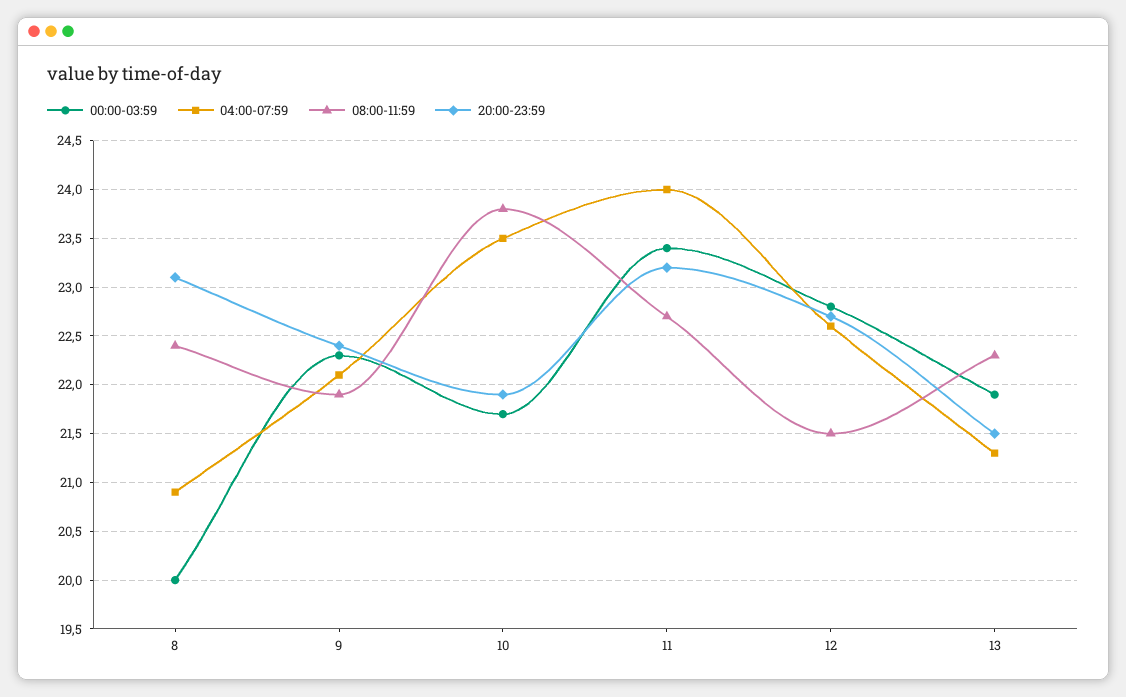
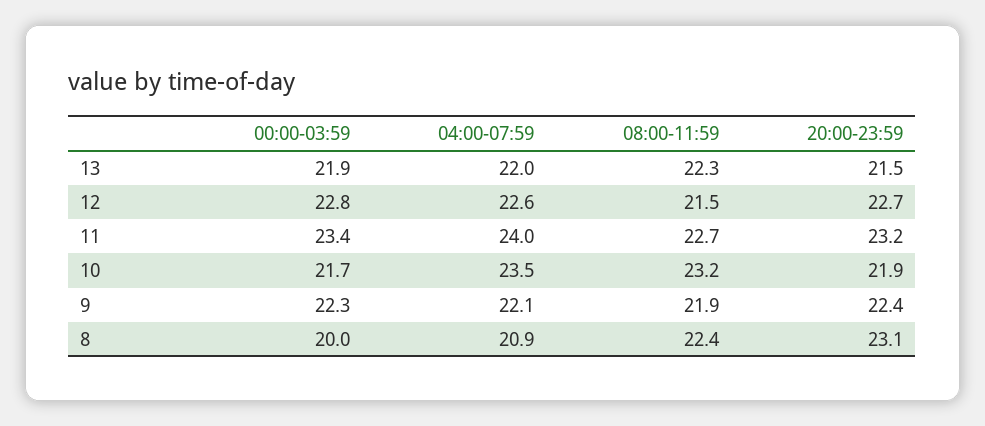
08:00-11:59, 10: 23.8 -> 23.2
04:00-07:59, 13: 21.3 -> 22

